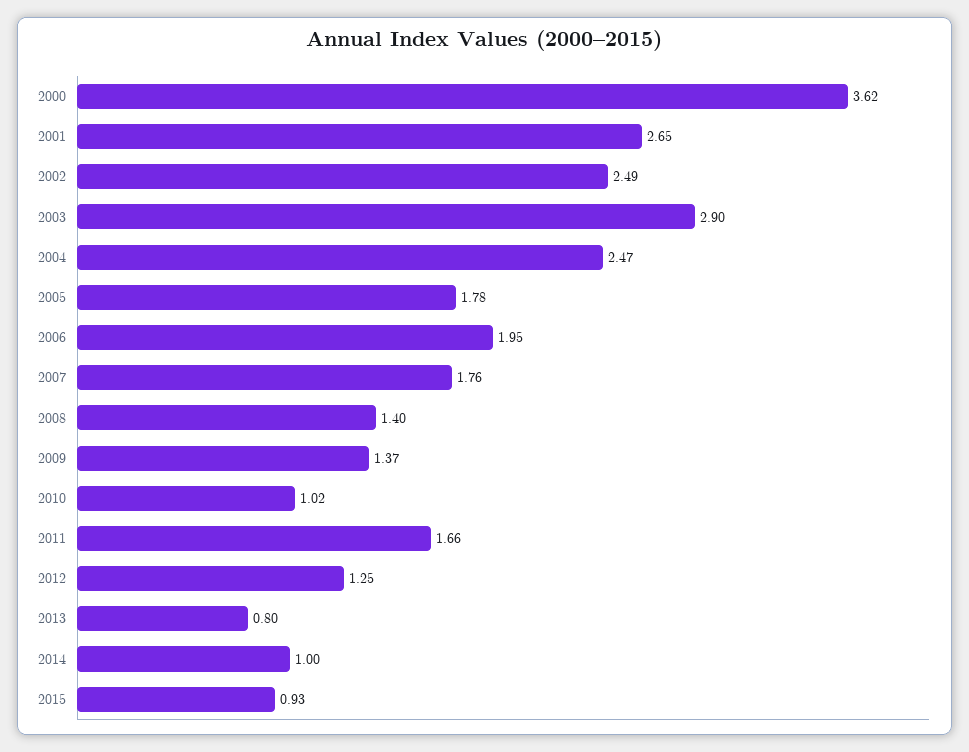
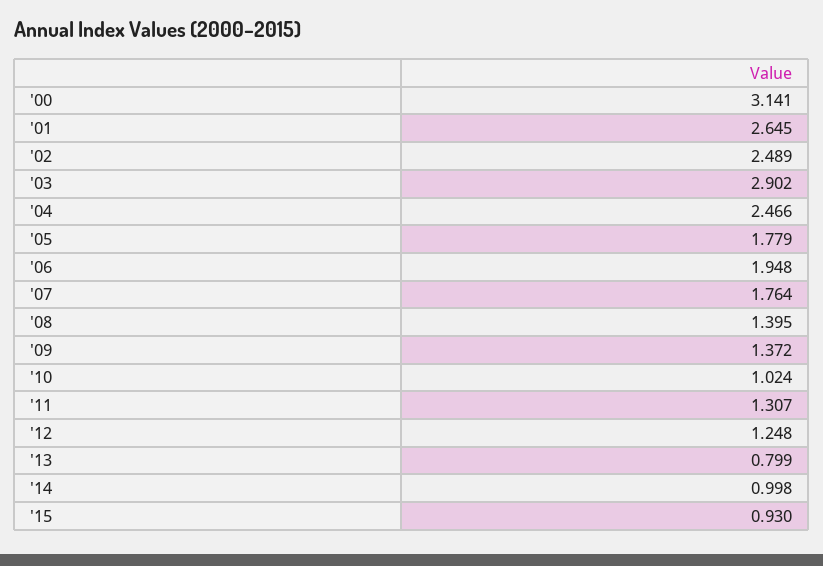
2000: 3.62 -> 3.141
2011: 1.66 -> 1.307

